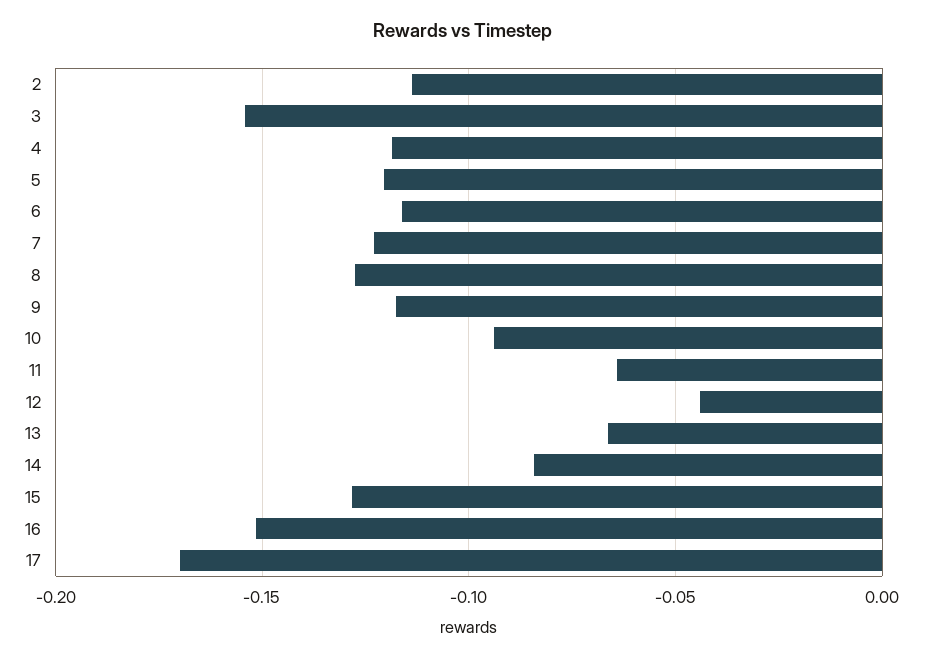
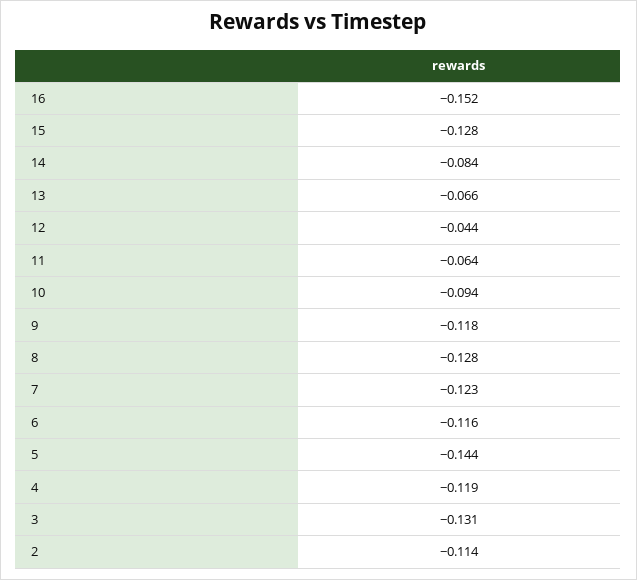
3: -0.155 -> -0.131
5: -0.12 -> -0.144
17: -0.17 -> none

